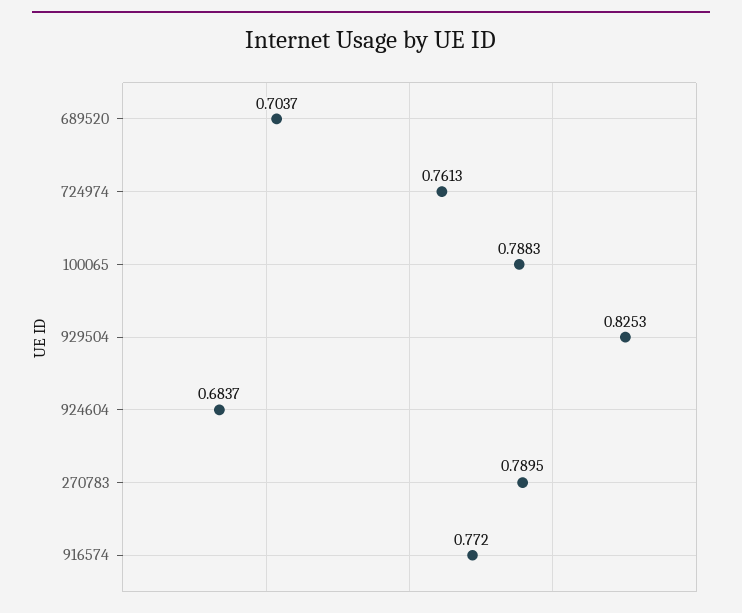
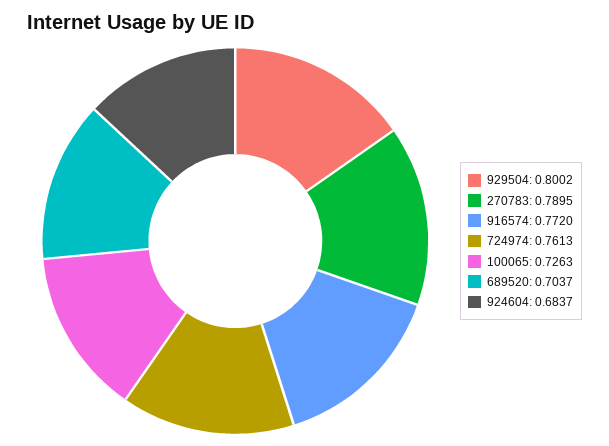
100065: 0.7883 -> 0.7263
929504: 0.8253 -> 0.8002

